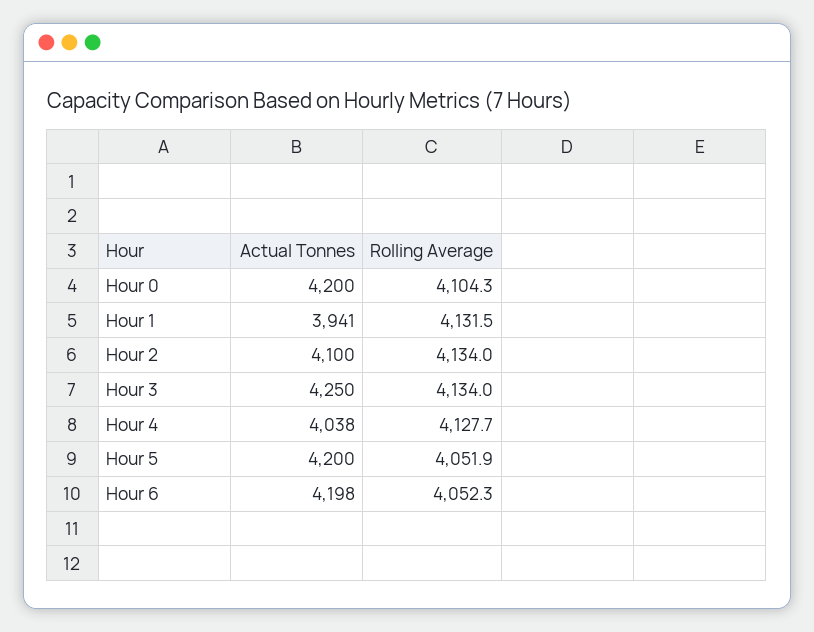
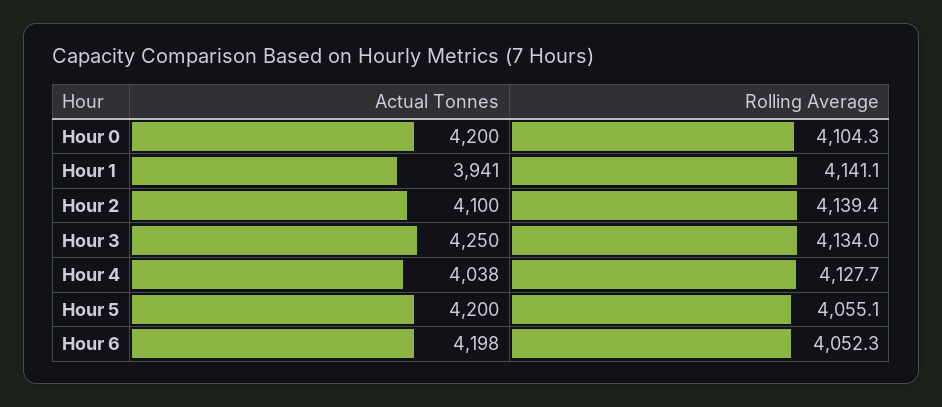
Rolling Average, Hour 1: 4131.5 -> 4141.1
Rolling Average, Hour 2: 4134 -> 4139.4
Rolling Average, Hour 5: 4051.9 -> 4055.1

